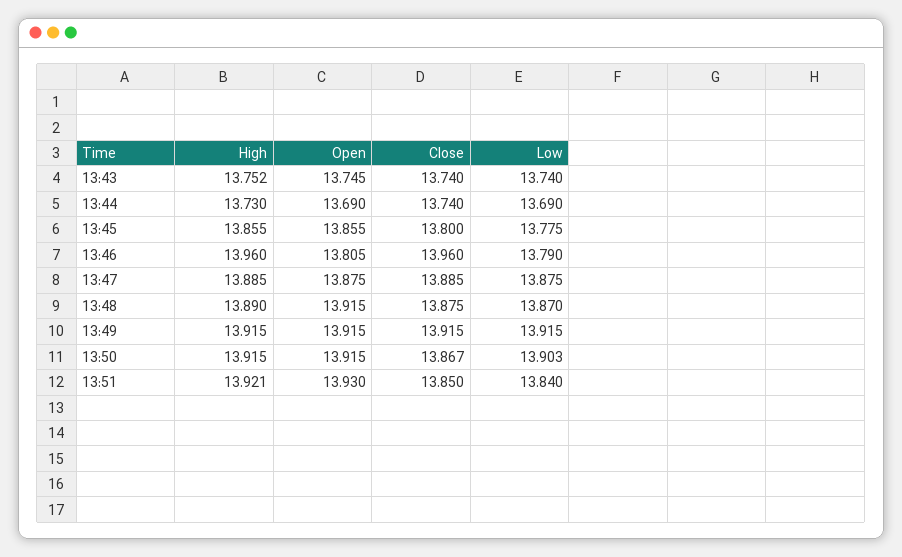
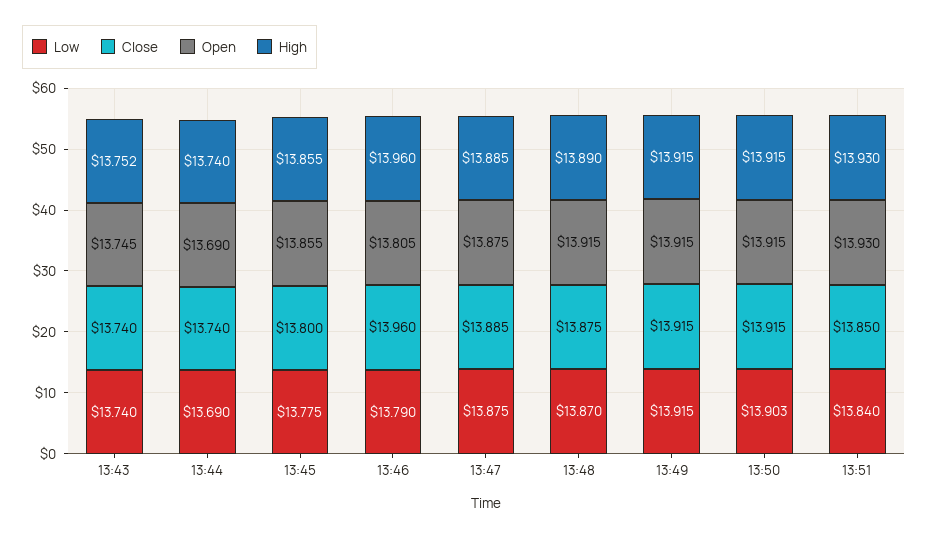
High, 13:44: 13.73 -> 13.74
Close, 13:50: 13.867 -> 13.915
High, 13:51: 13.921 -> 13.93

